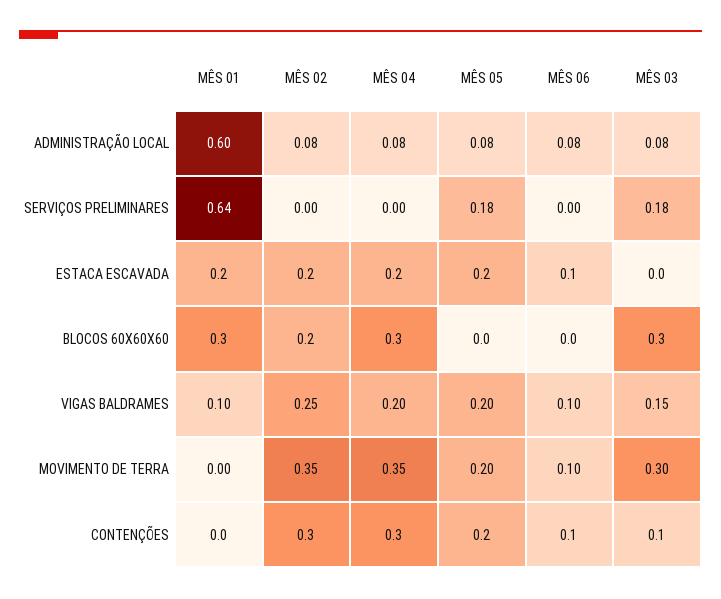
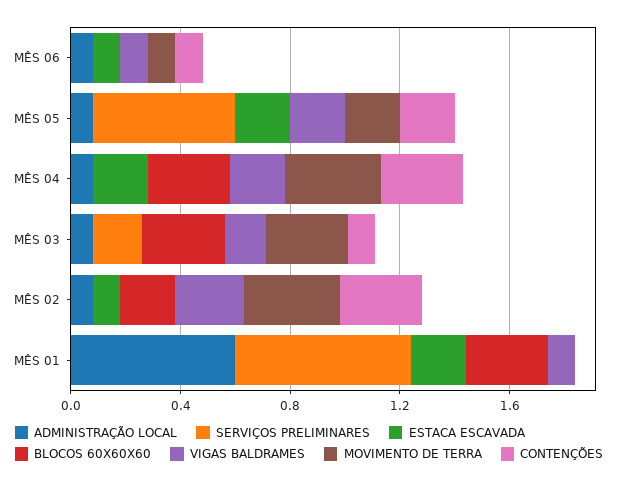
SERVIÇOS PRELIMINARES, MÊS 05: 0.18 -> 0.5
ESTACA ESCAVADA, MÊS 02: 0.2 -> 0.1

